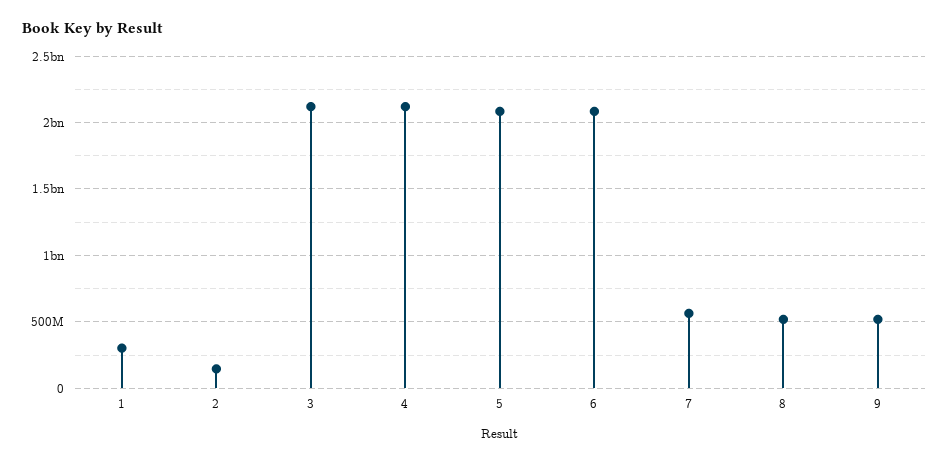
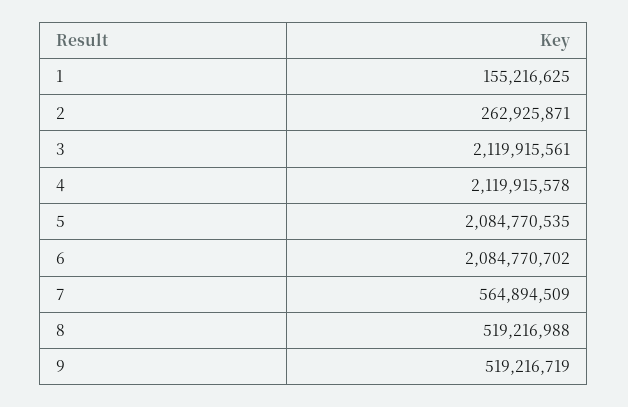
1: 300000000 -> 155216625
2: 150000000 -> 262925871

